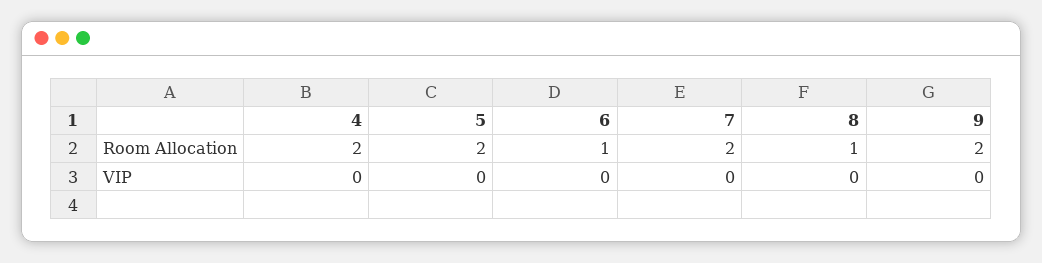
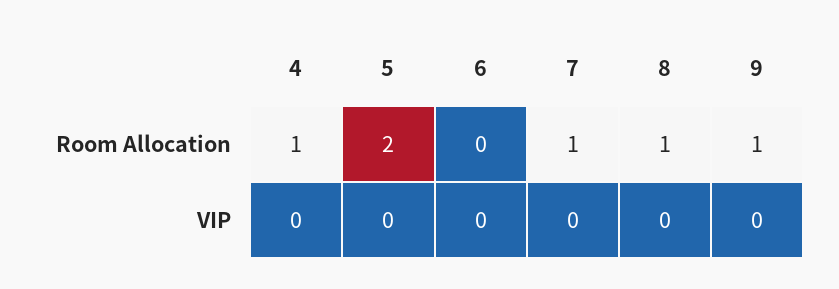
4, Room Allocation: 2 -> 1
6, Room Allocation: 1 -> 0
7, Room Allocation: 2 -> 1
9, Room Allocation: 2 -> 1

